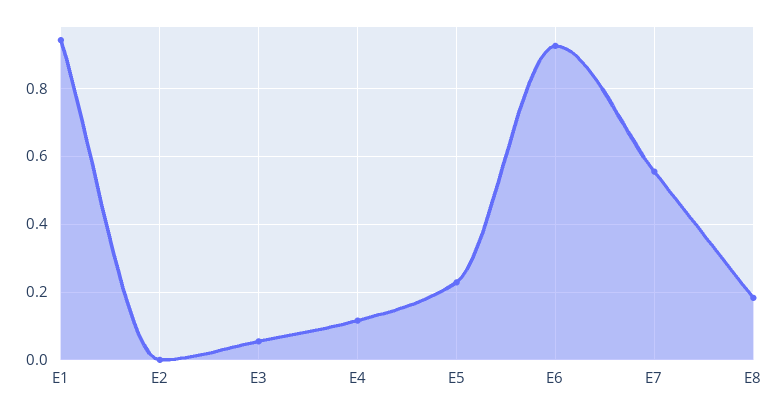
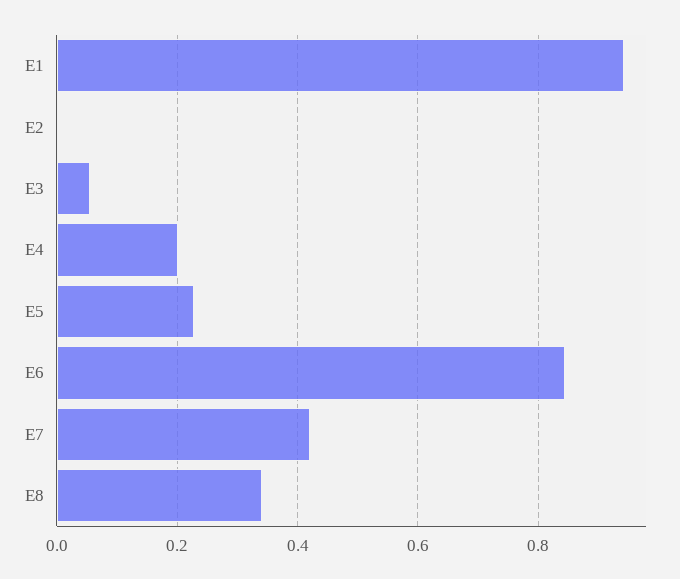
E4: 0.12 -> 0.2
E6: 0.92 -> 0.84
E7: 0.56 -> 0.42
E8: 0.18 -> 0.34

